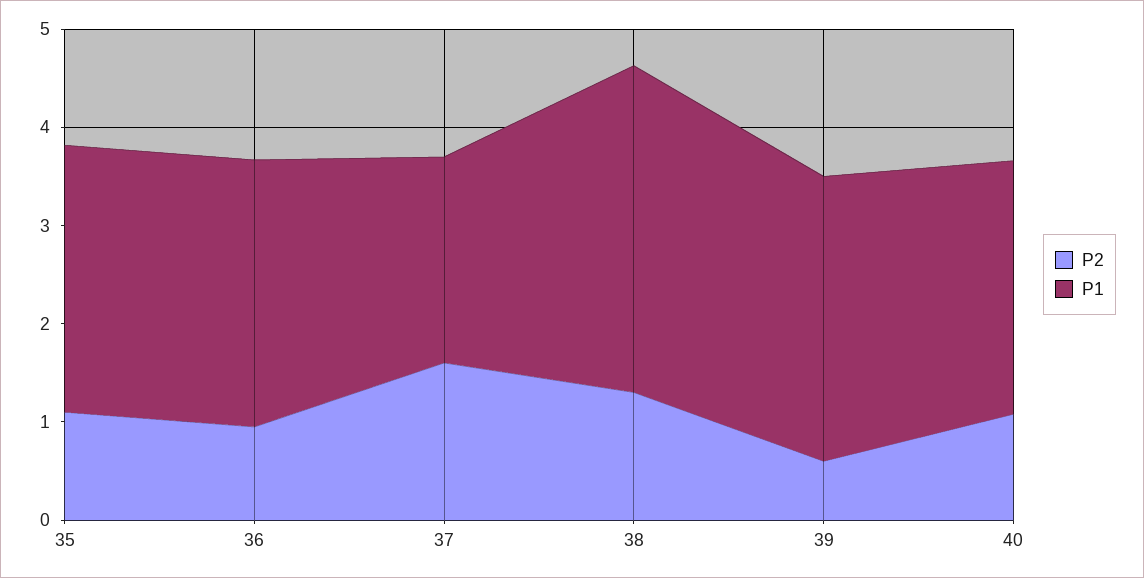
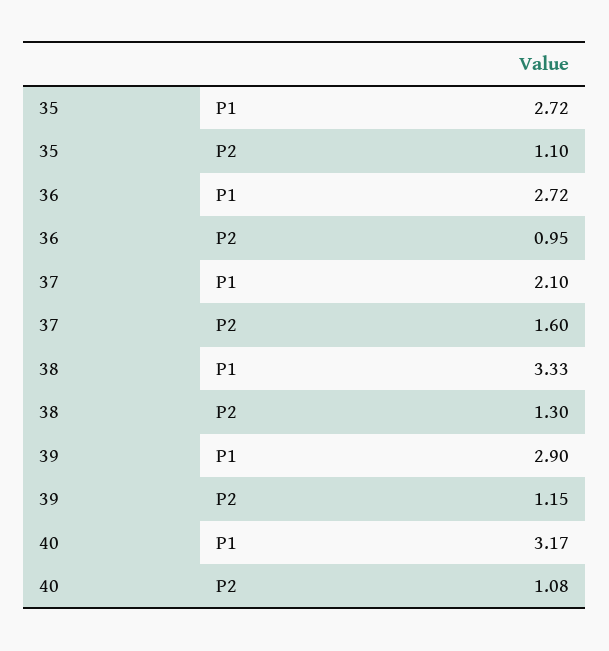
P2, 39: 0.6 -> 1.15
P1, 40: 2.6 -> 3.17

